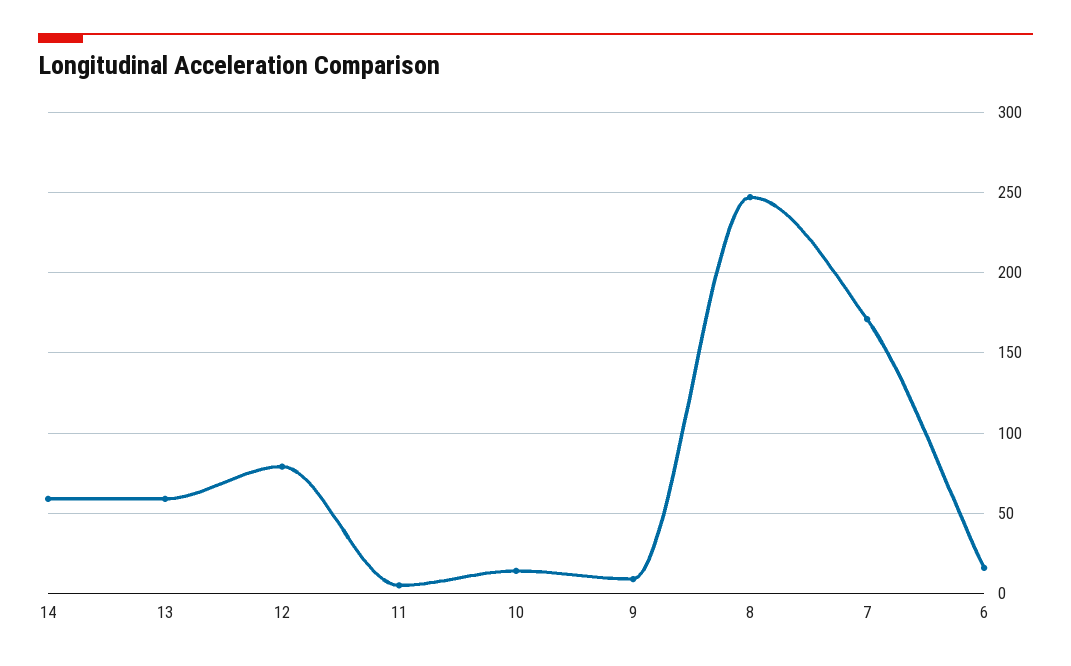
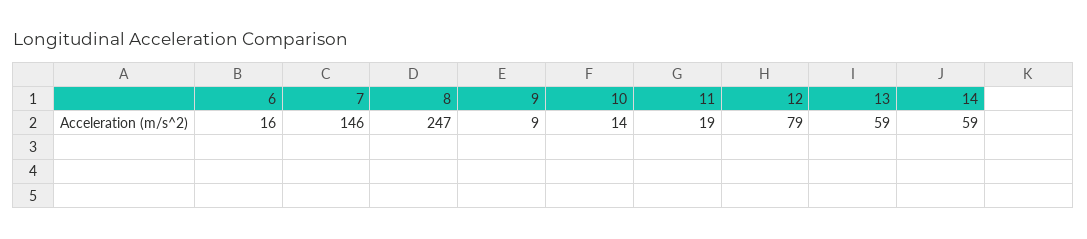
11: 5 -> 19
7: 170 -> 146

